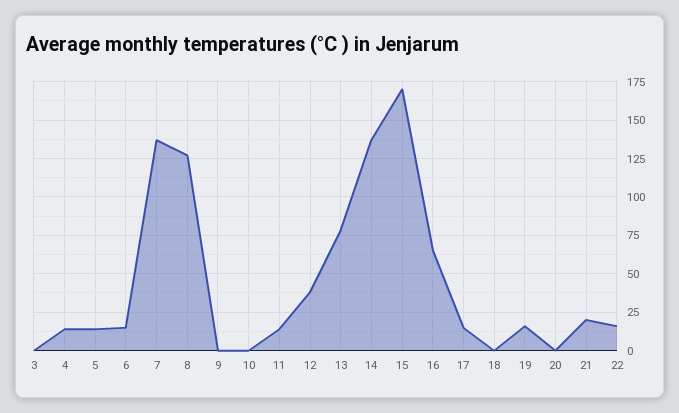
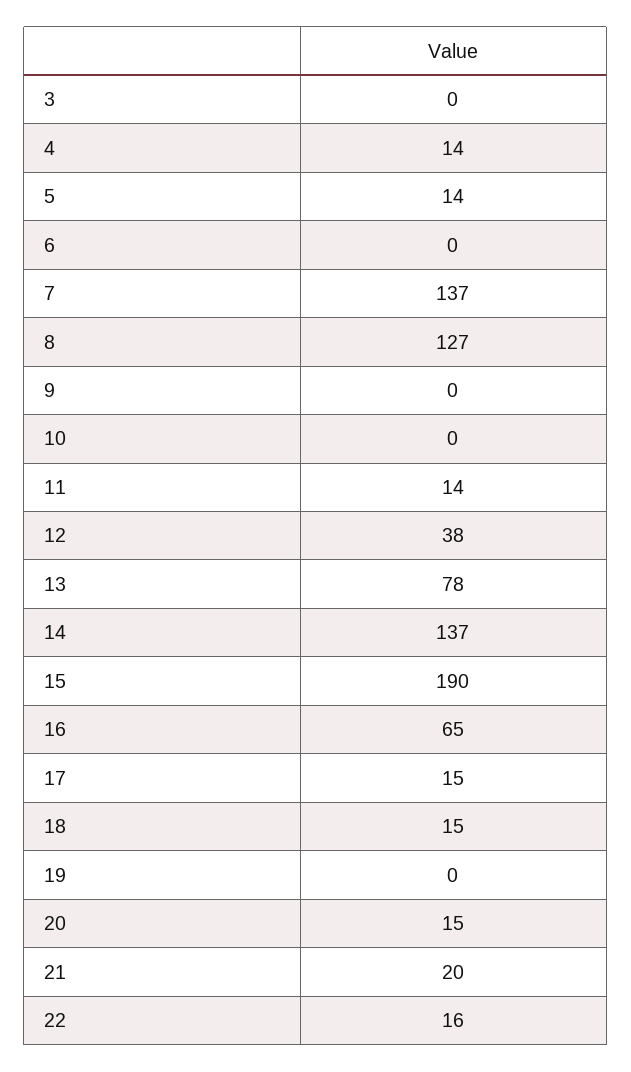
6: 15 -> 0
15: 170 -> 190
18: 0 -> 15
19: 15 -> 0
20: 0 -> 15

